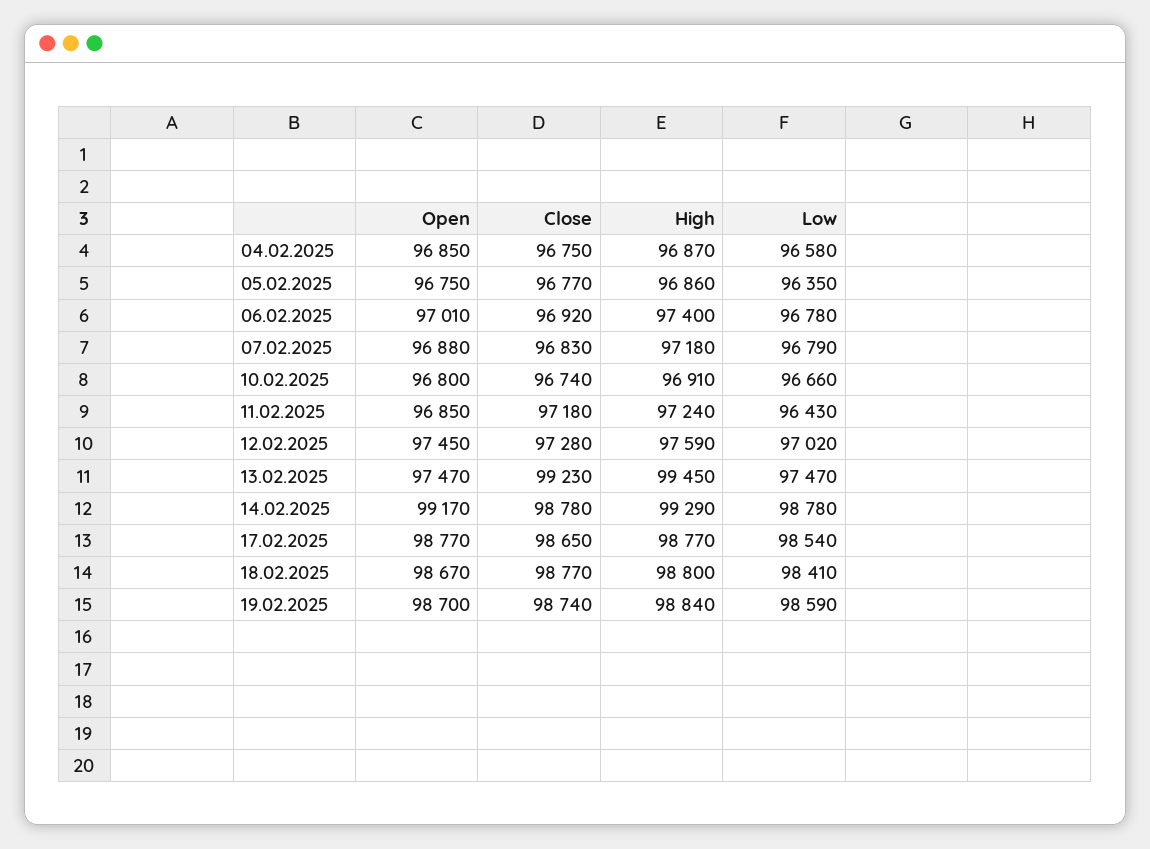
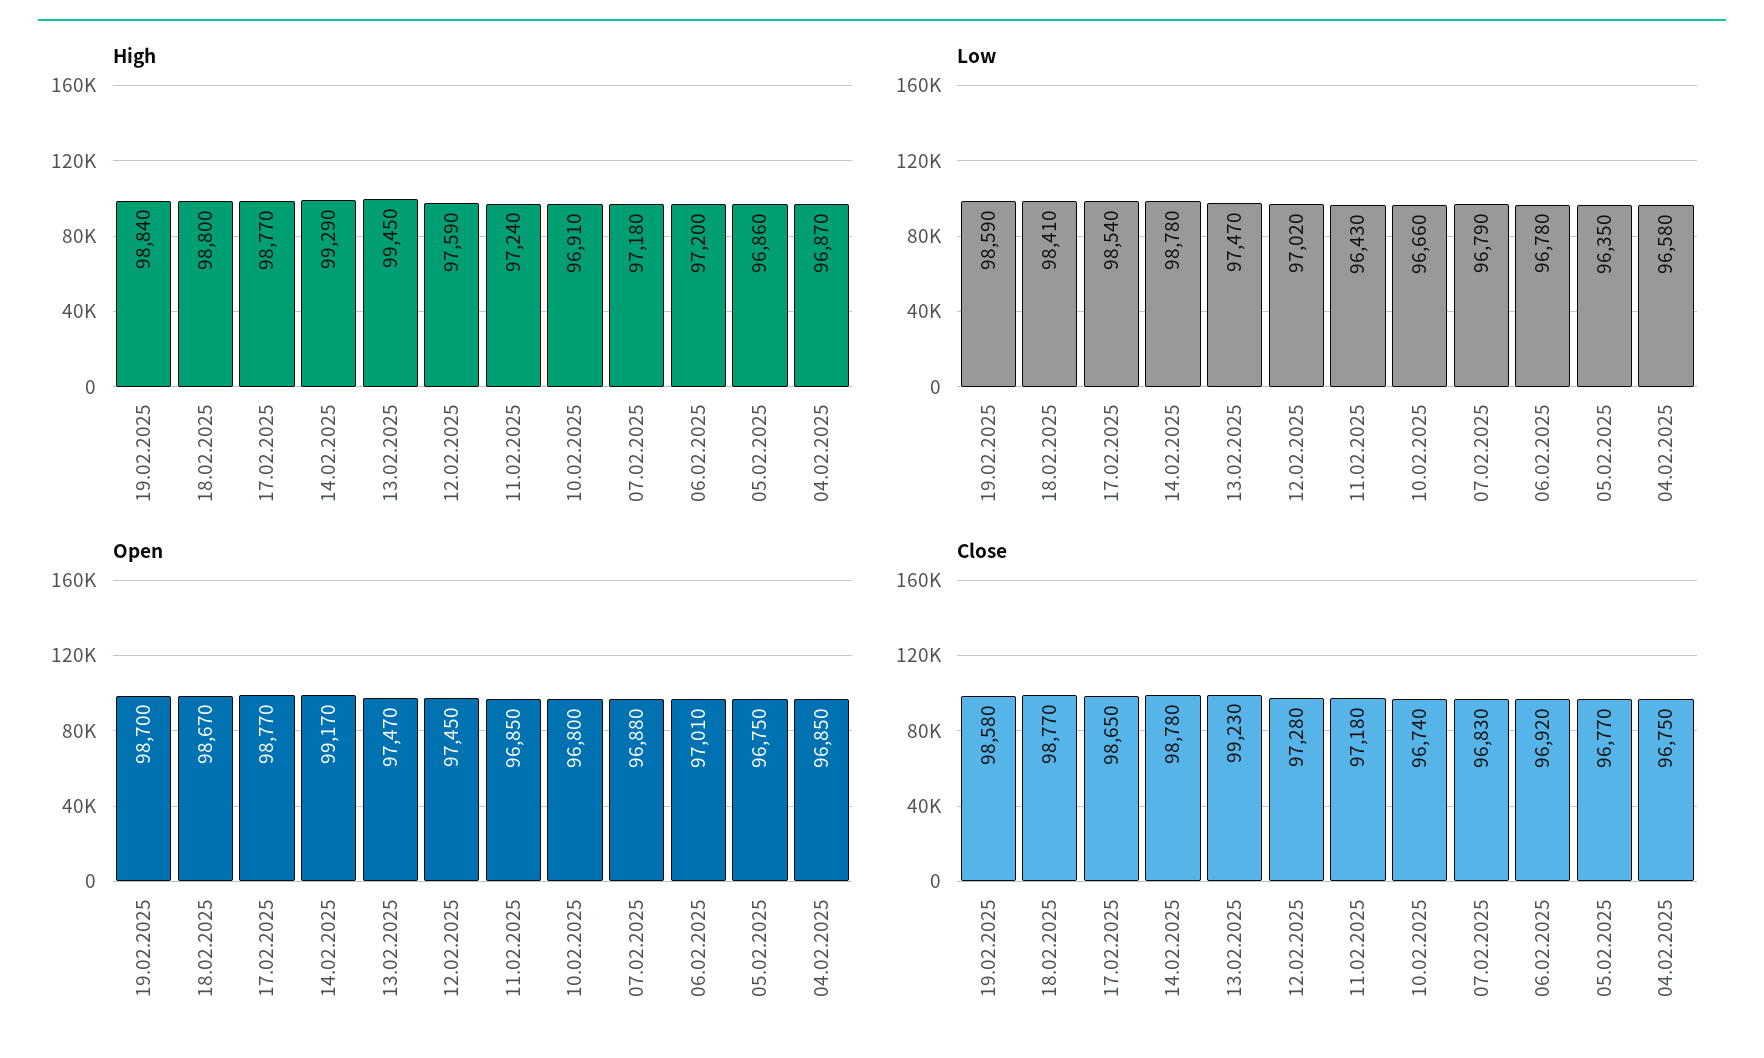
High, 06.02.2025: 97400 -> 97200
Close, 19.02.2025: 98740 -> 98580

